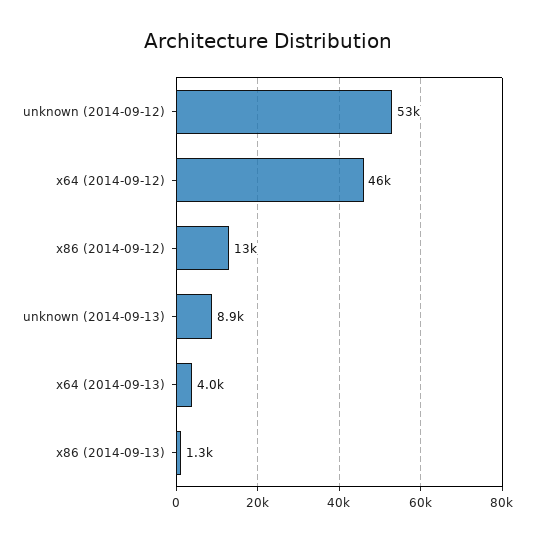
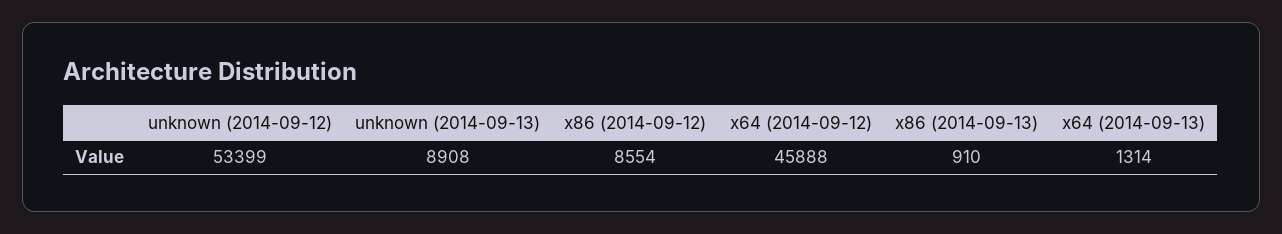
x86 (2014-09-12): 13000 -> 8554
x64 (2014-09-13): 4000 -> 1314
x86 (2014-09-13): 1300 -> 910

